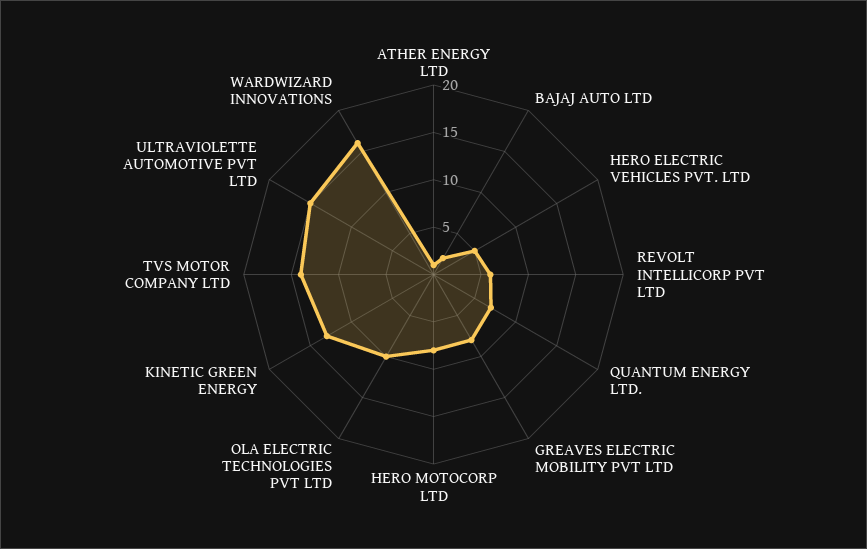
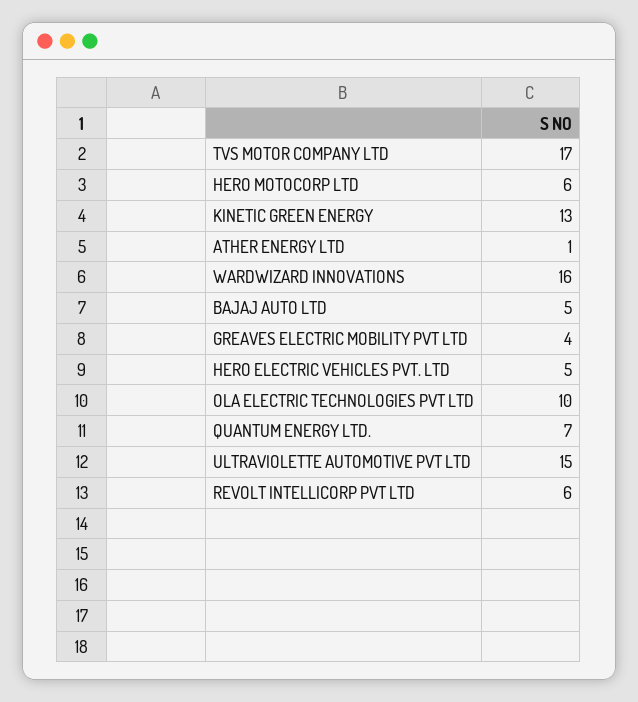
BAJAJ AUTO LTD: 2 -> 5
GREAVES ELECTRIC MOBILITY PVT LTD: 8 -> 4
HERO MOTOCORP LTD: 8 -> 6
TVS MOTOR COMPANY LTD: 14 -> 17

